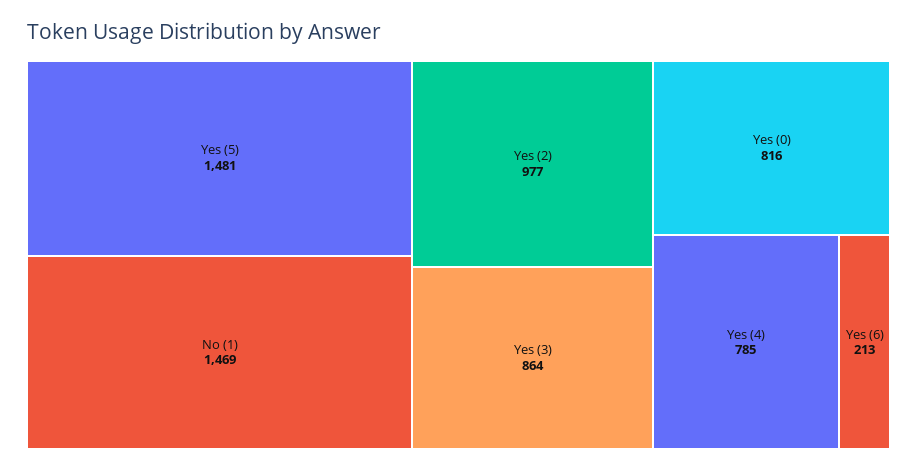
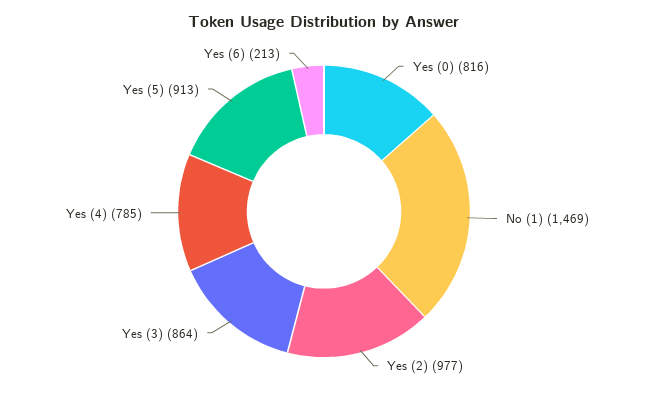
Yes (5): 1481 -> 913

